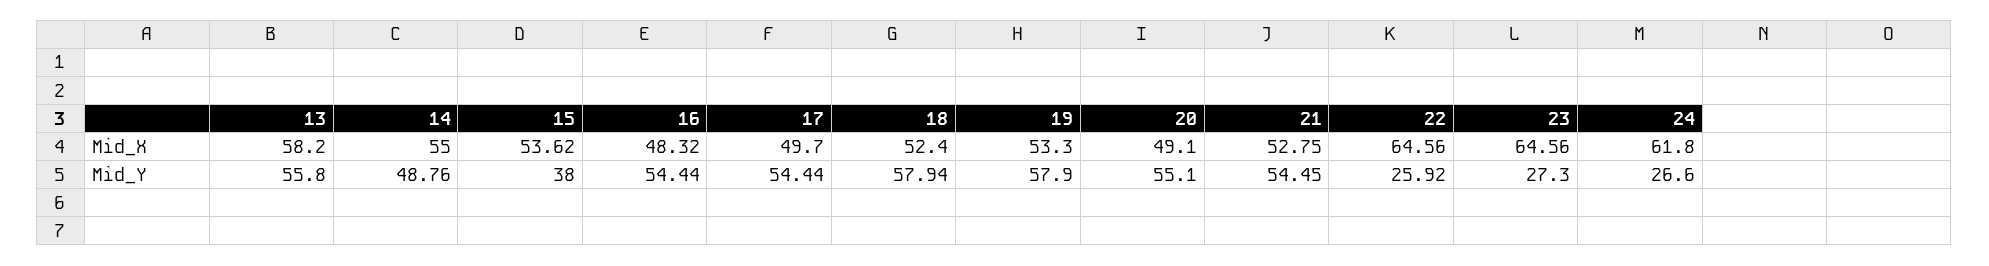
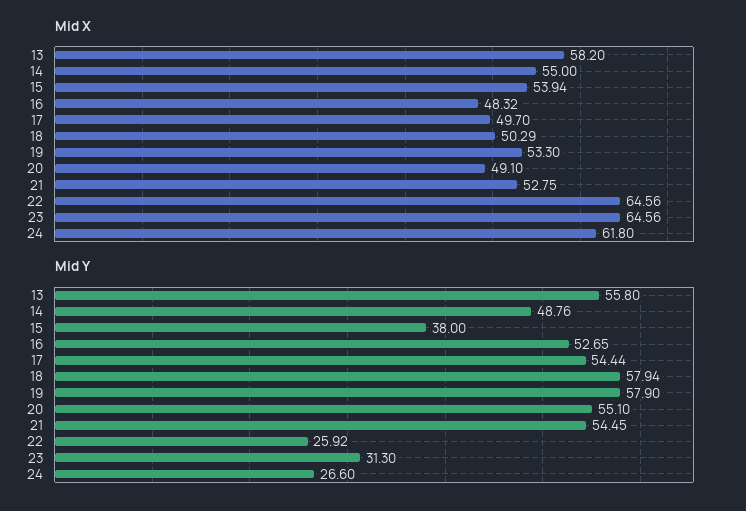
Mid_X, 15: 53.62 -> 53.94
Mid_X, 18: 52.4 -> 50.29
Mid_Y, 16: 54.44 -> 52.65
Mid_Y, 23: 27.3 -> 31.3

